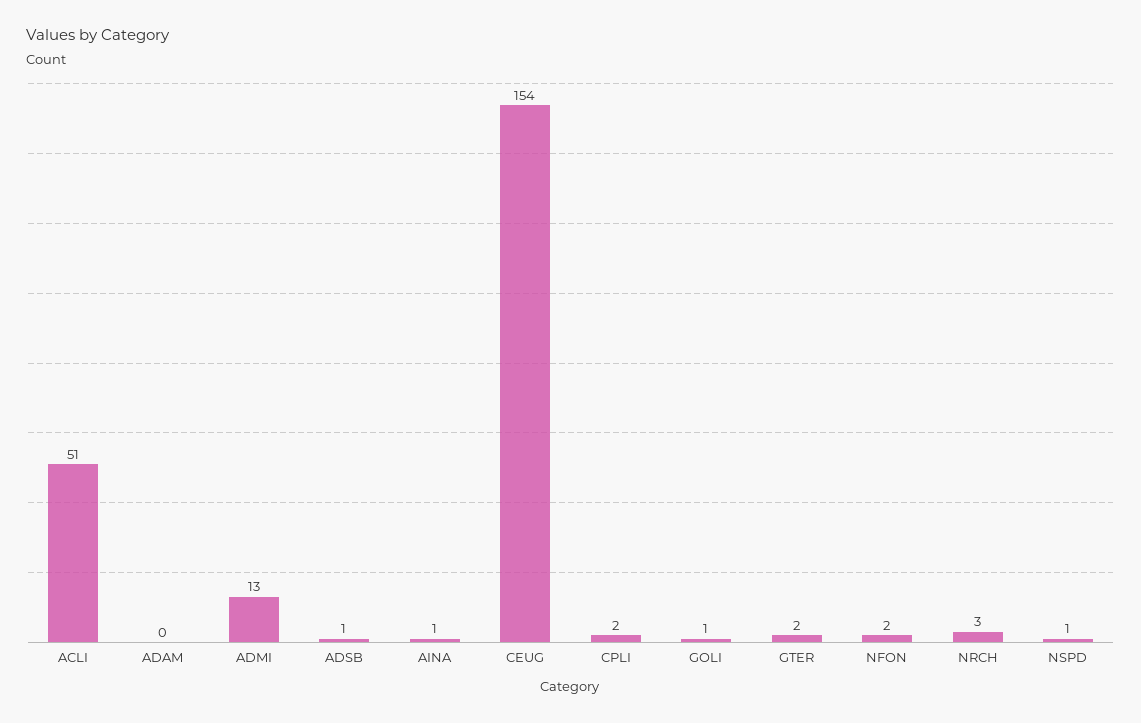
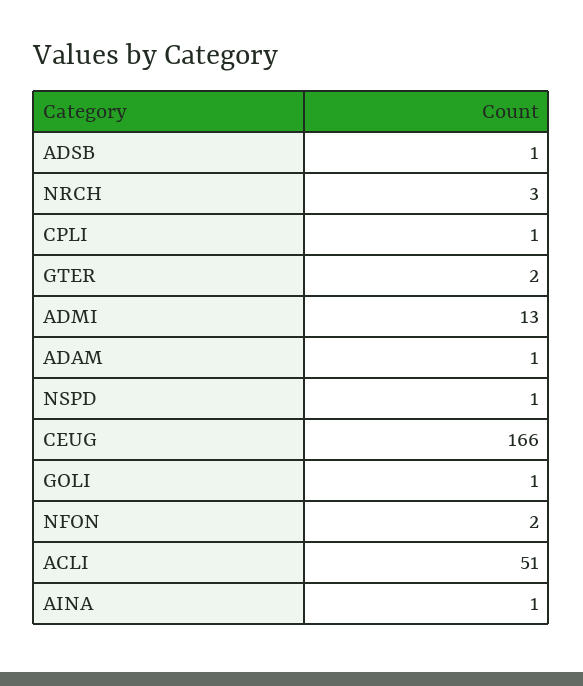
ADAM: 0 -> 1
CEUG: 154 -> 166
CPLI: 2 -> 1

